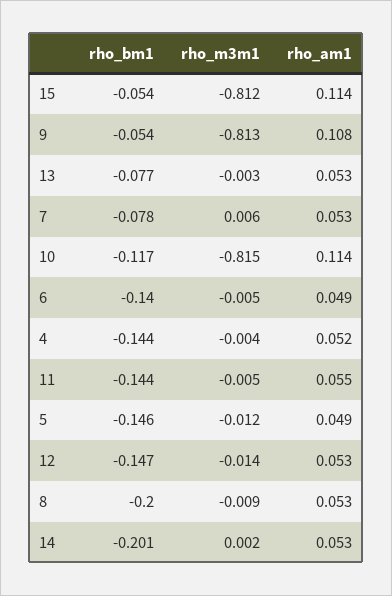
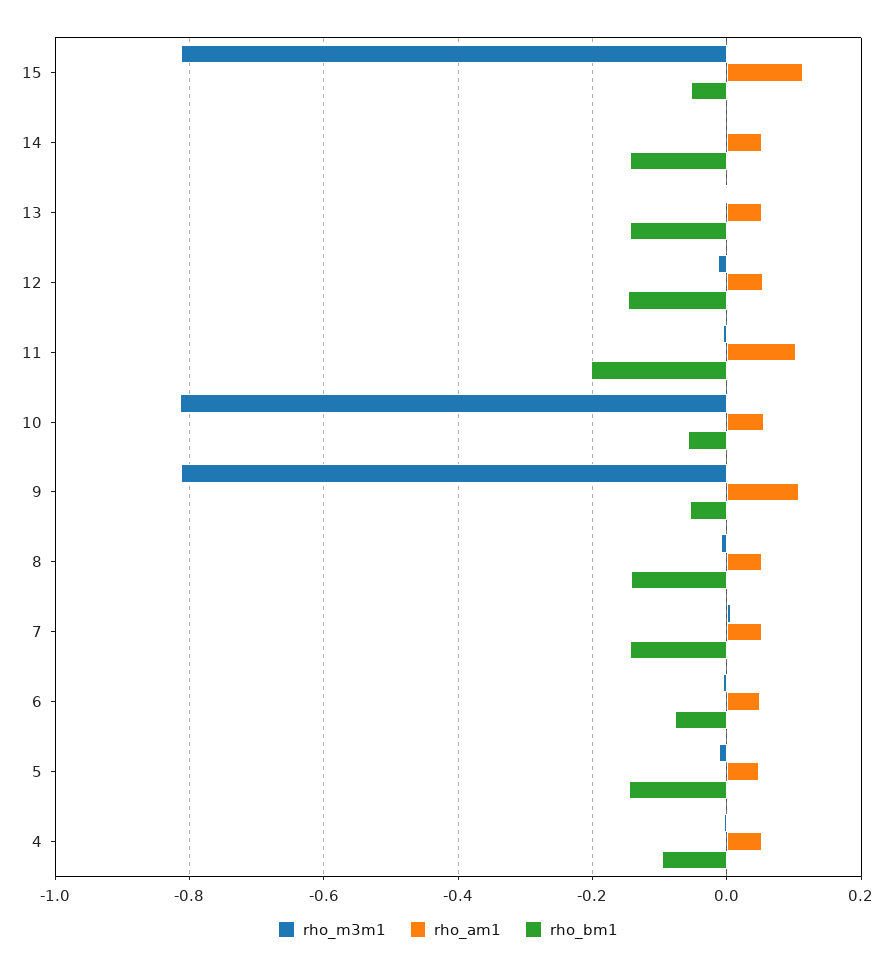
rho_bm1, 13: -0.077 -> -0.14
rho_bm1, 7: -0.078 -> -0.14
rho_bm1, 10: -0.117 -> -0.06
rho_am1, 10: 0.114 -> 0.06
rho_bm1, 6: -0.14 -> -0.08
rho_bm1, 4: -0.144 -> -0.1
rho_bm1, 11: -0.144 -> -0.2
rho_am1, 11: 0.055 -> 0.1
rho_bm1, 8: -0.2 -> -0.14
rho_bm1, 14: -0.201 -> -0.14

